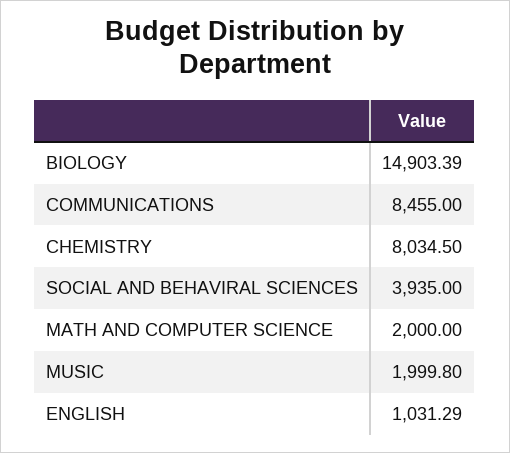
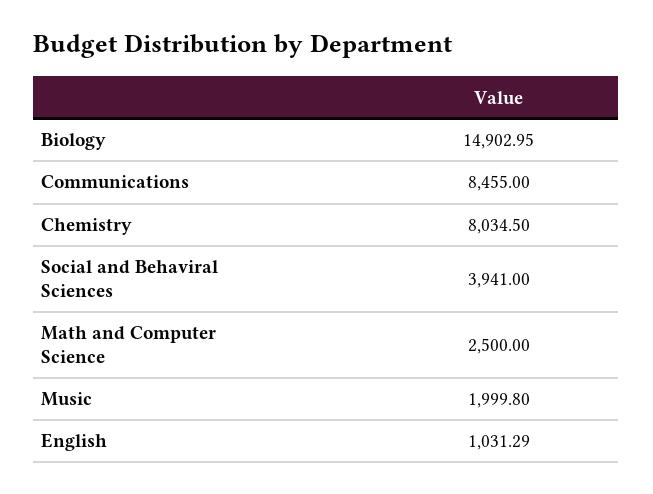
BIOLOGY: 14903.39 -> 14902.95
SOCIAL AND BEHAVIRAL SCIENCES: 3935 -> 3941
MATH AND COMPUTER SCIENCE: 2000 -> 2500

